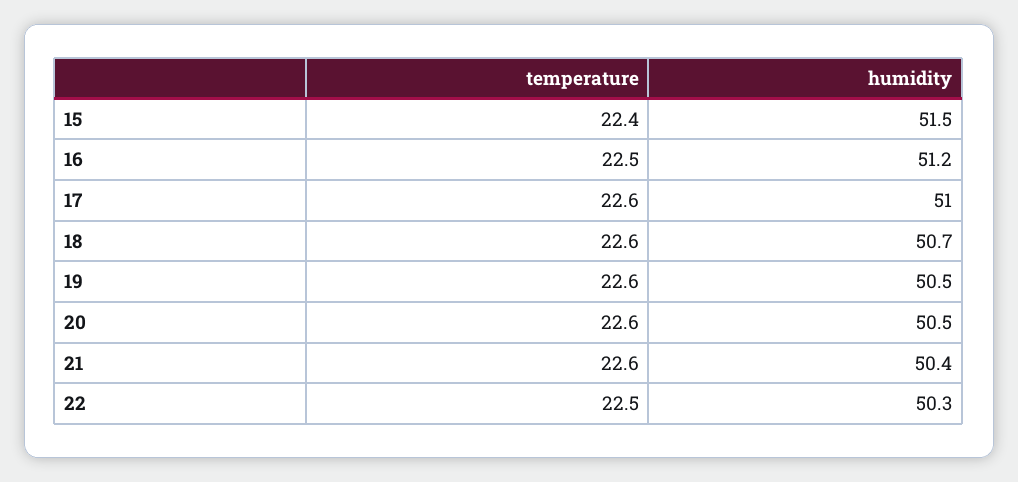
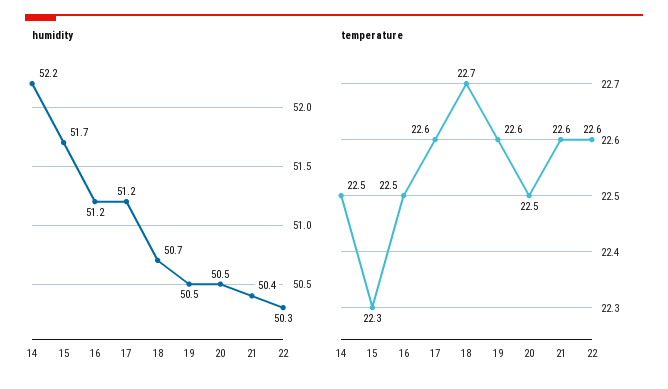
temperature, 15: 22.4 -> 22.3
humidity, 15: 51.5 -> 51.7
humidity, 17: 51 -> 51.2
temperature, 18: 22.6 -> 22.7
temperature, 20: 22.6 -> 22.5
temperature, 22: 22.5 -> 22.6
humidity, 14: none -> 52.2
temperature, 14: none -> 22.5

